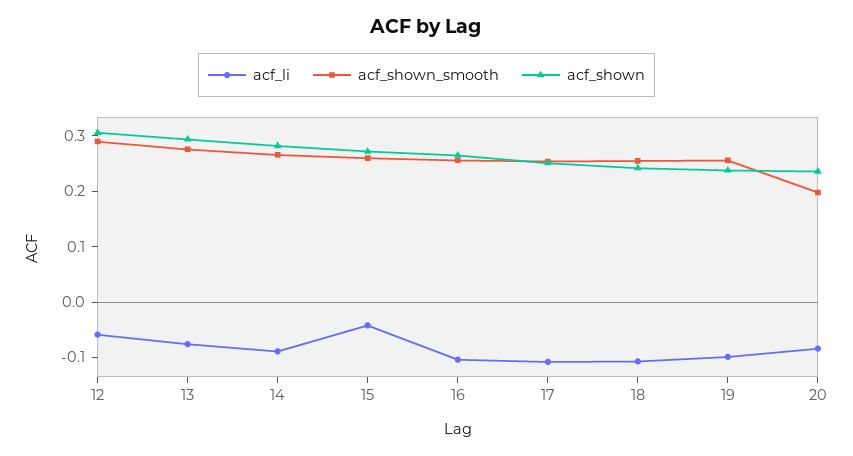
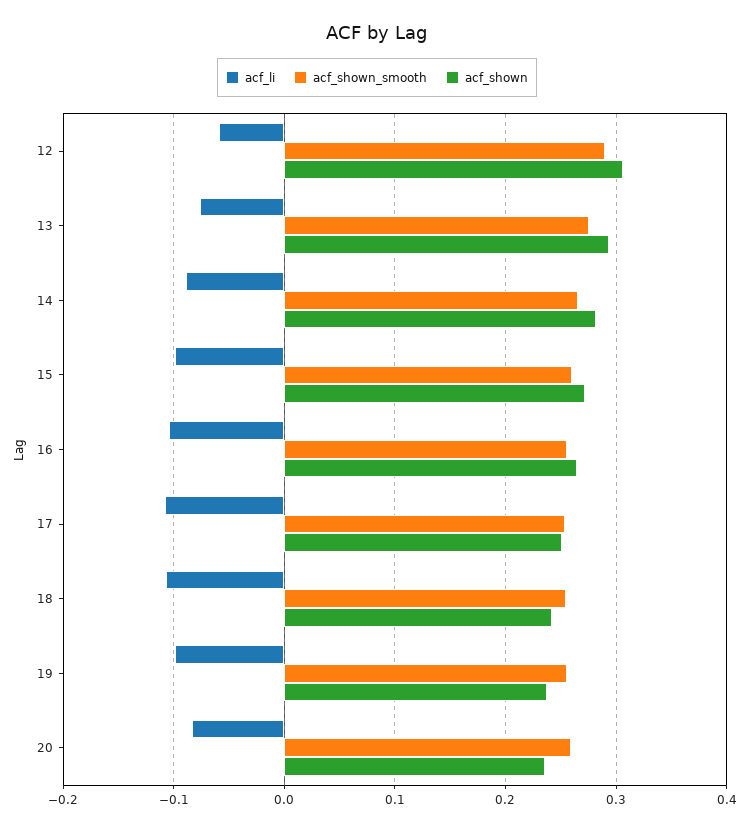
acf_li, 15: -0.04 -> -0.1
acf_shown_smooth, 20: 0.2 -> 0.26

